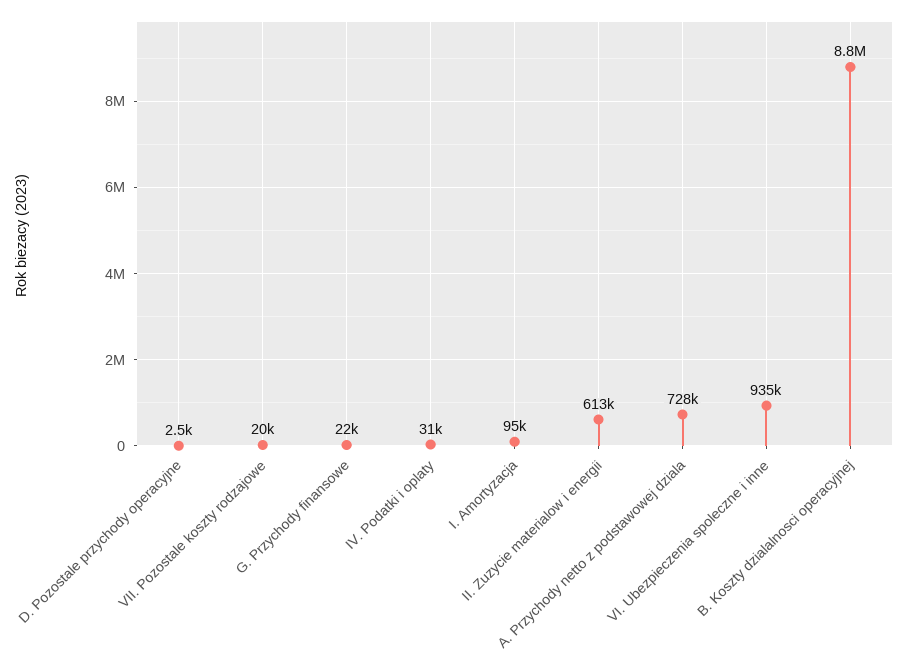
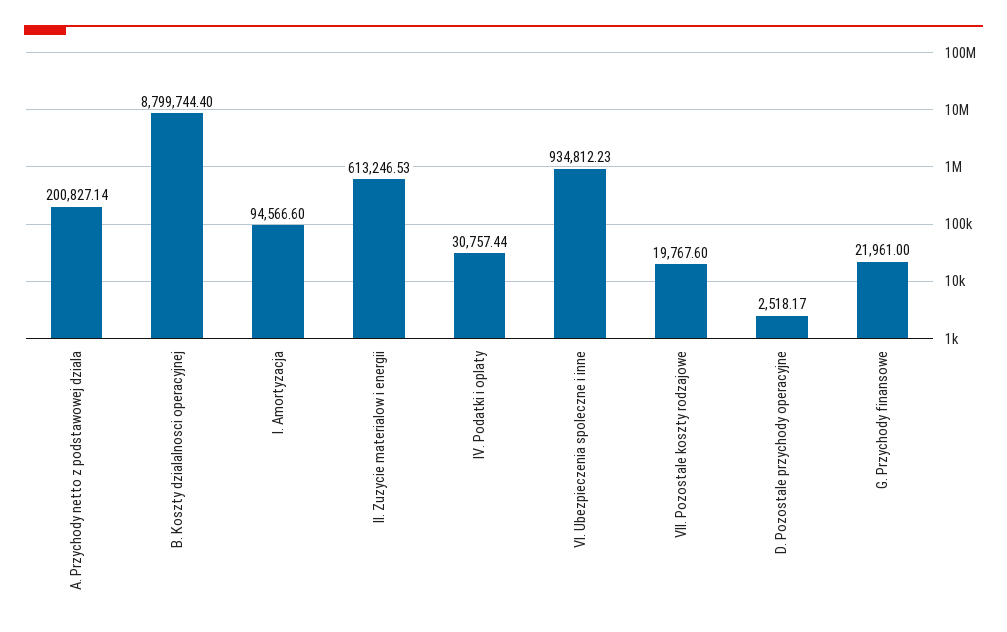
A. Przychody netto z podstawowej dziala: 728000 -> 200827.14

